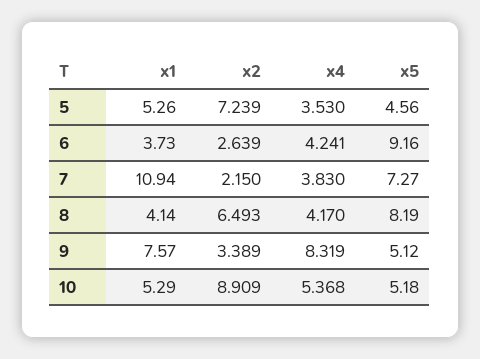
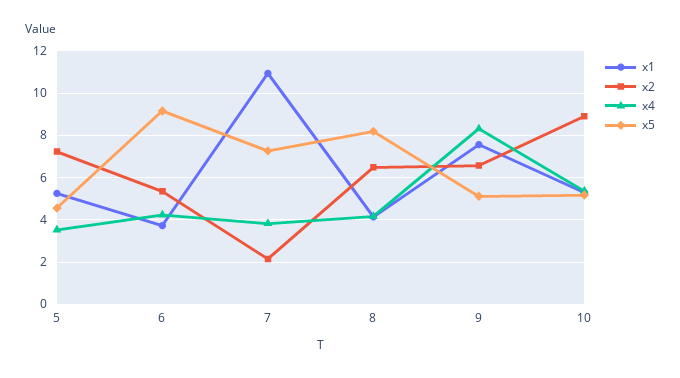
x2, 6: 2.639 -> 5.5
x2, 9: 3.389 -> 6.5

